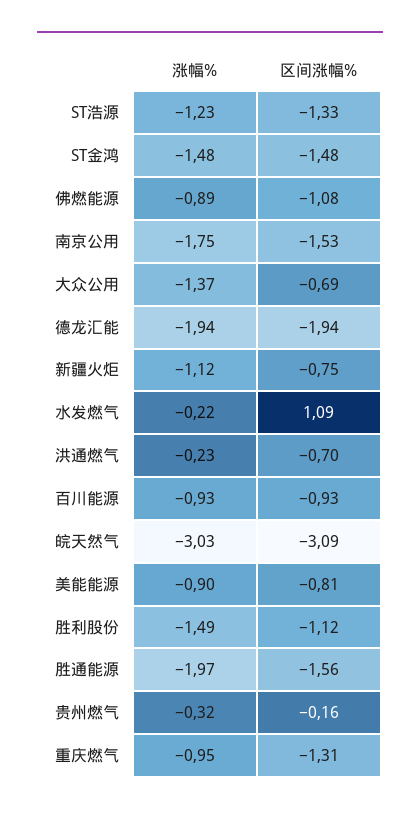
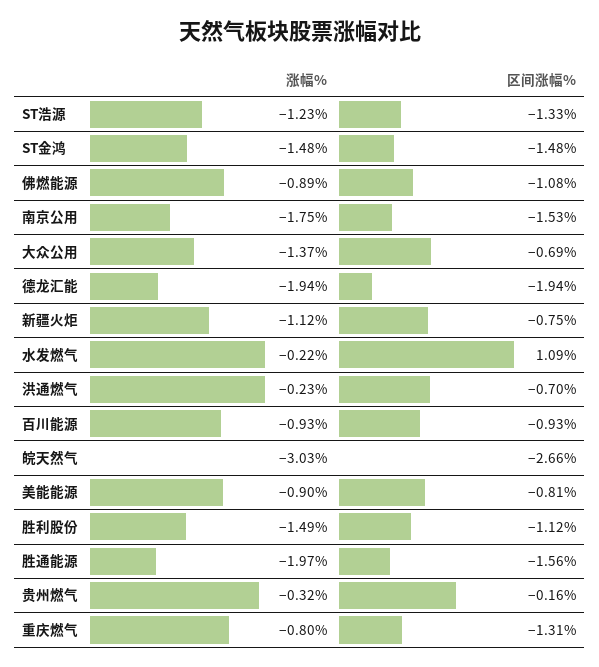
区间涨幅%, 皖天然气: -3.09 -> -2.66
涨幅%, 重庆燃气: -0.95 -> -0.8

